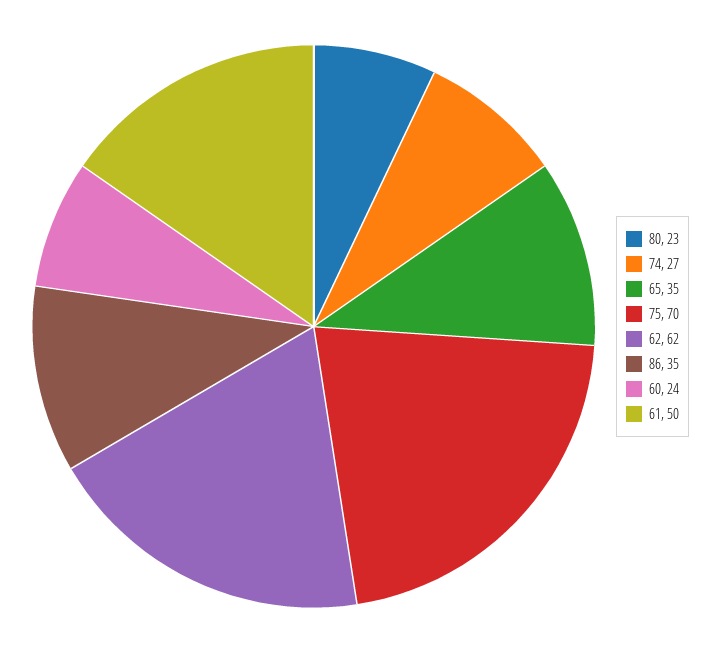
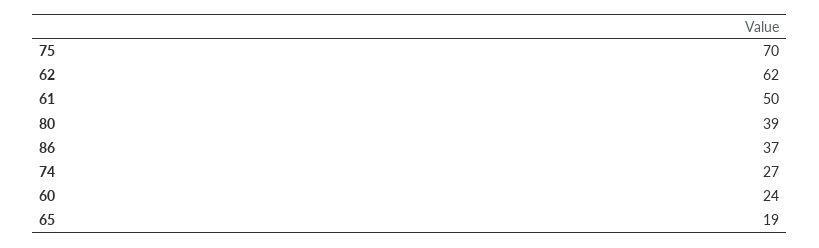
80: 23 -> 39
65: 35 -> 19
86: 35 -> 37

